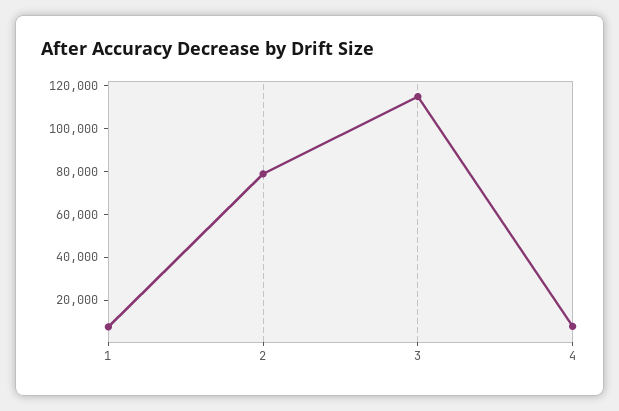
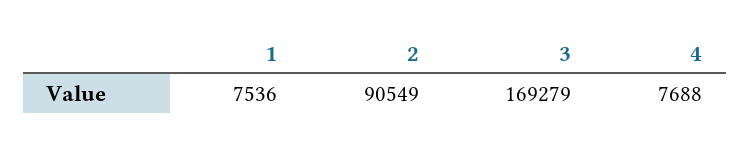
2: 80000 -> 90549
3: 115000 -> 169279

